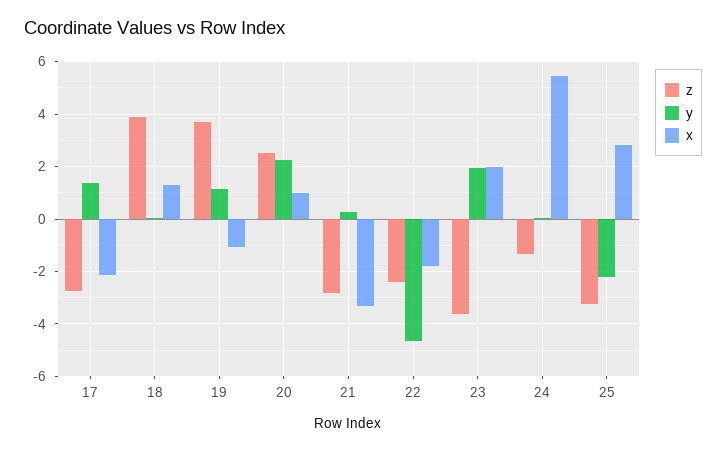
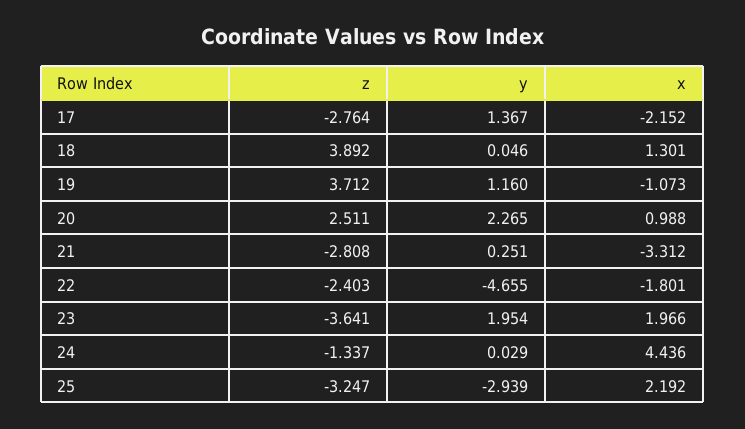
x, 24: 5.5 -> 4.436
y, 25: -2.25 -> -2.939
x, 25: 2.75 -> 2.192

